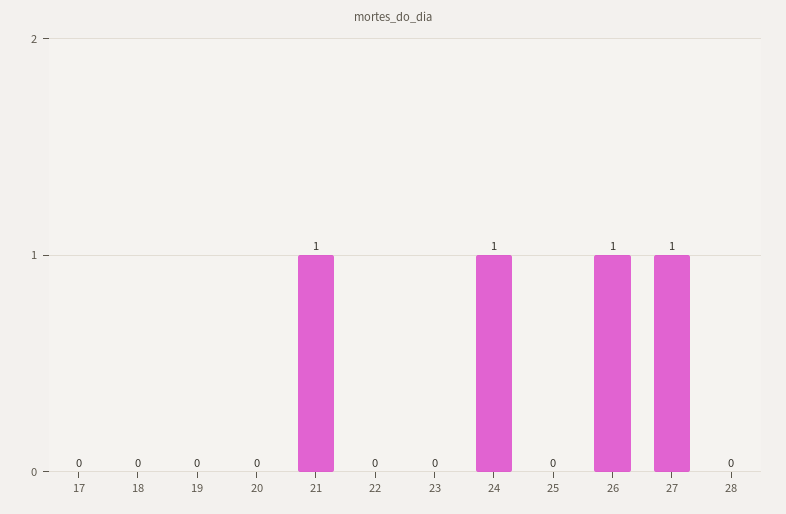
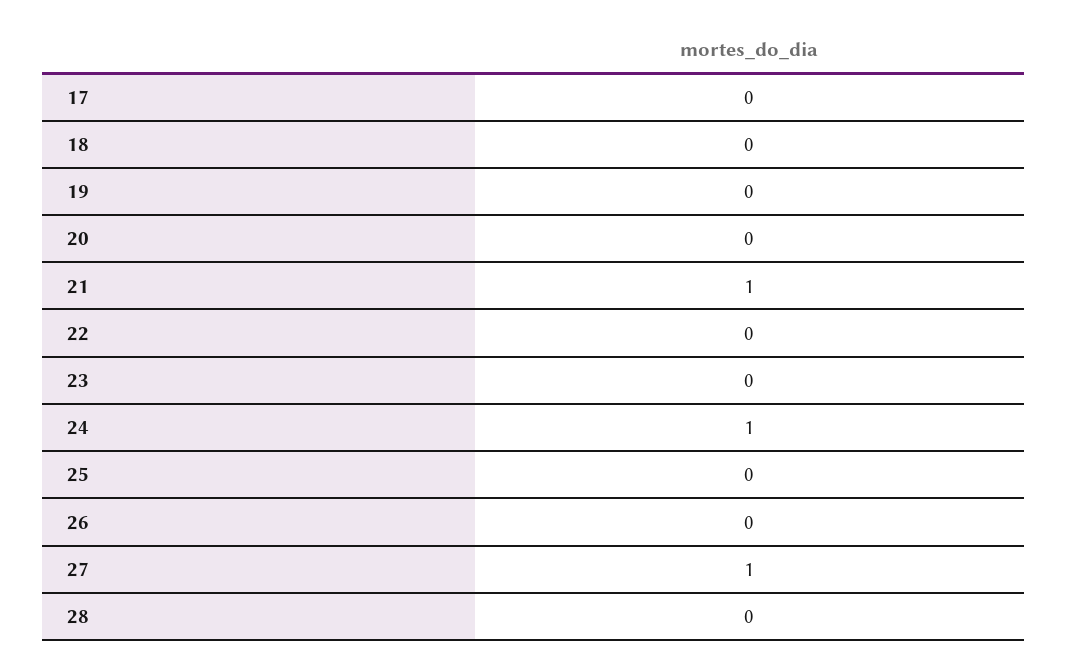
26: 1 -> 0

